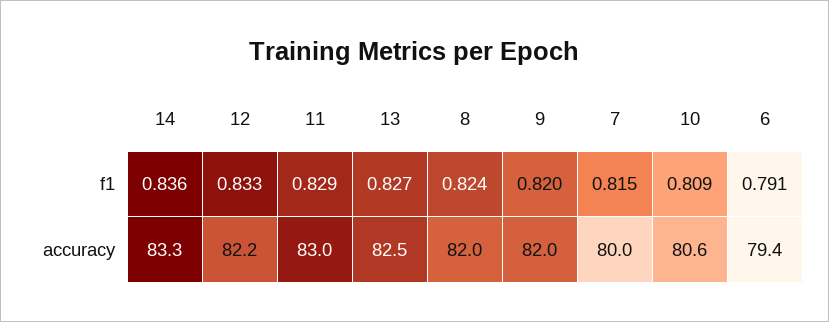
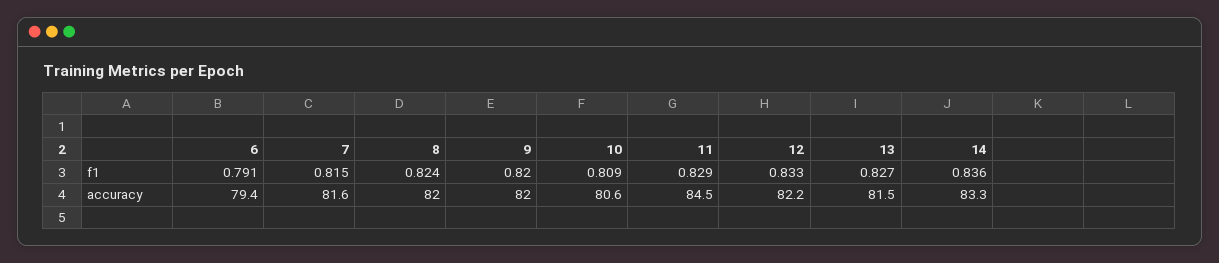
11, accuracy: 83 -> 84.5
13, accuracy: 82.5 -> 81.5
7, accuracy: 80 -> 81.6

